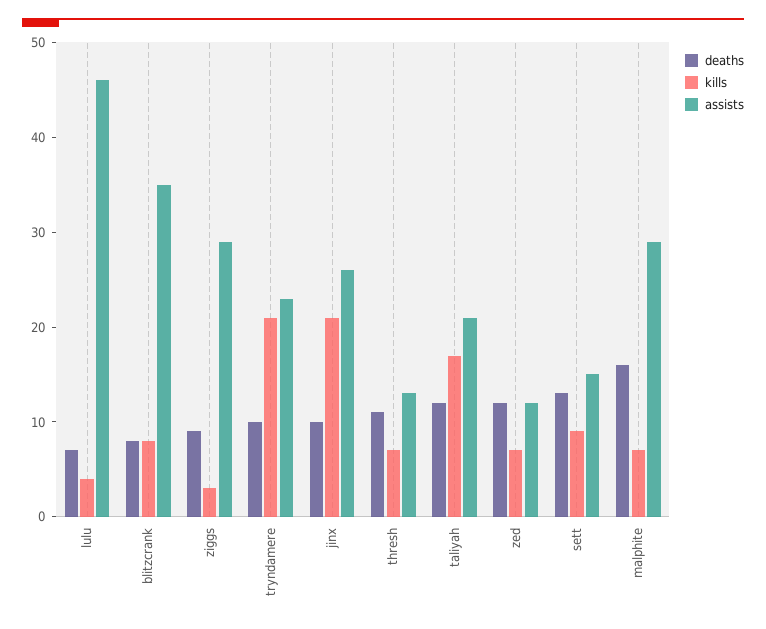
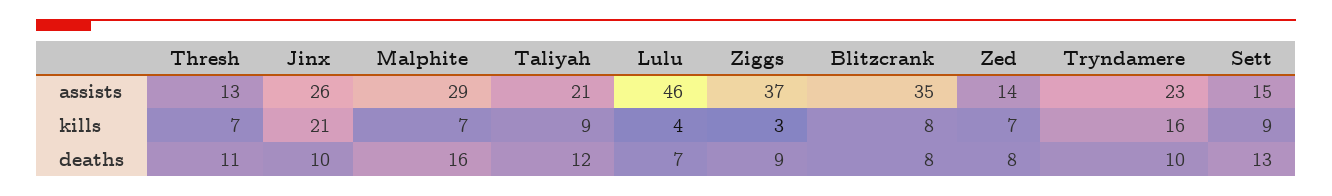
assists, ziggs: 29 -> 37
kills, tryndamere: 21 -> 16
kills, taliyah: 17 -> 9
deaths, zed: 12 -> 8
assists, zed: 12 -> 14

